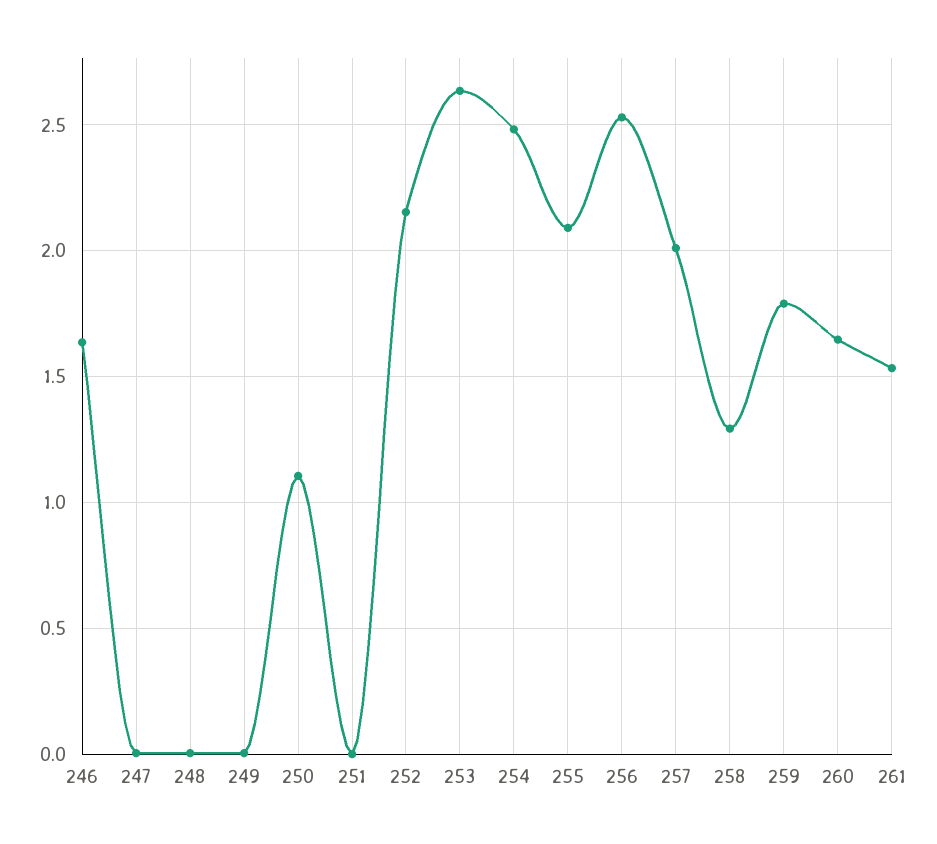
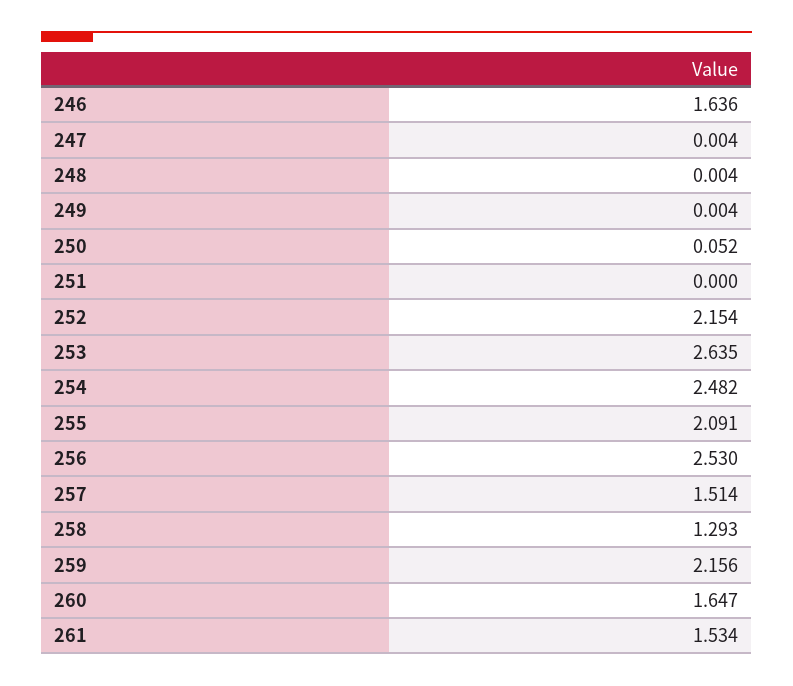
250: 1.1 -> 0.052
257: 2 -> 1.514
259: 1.8 -> 2.156

